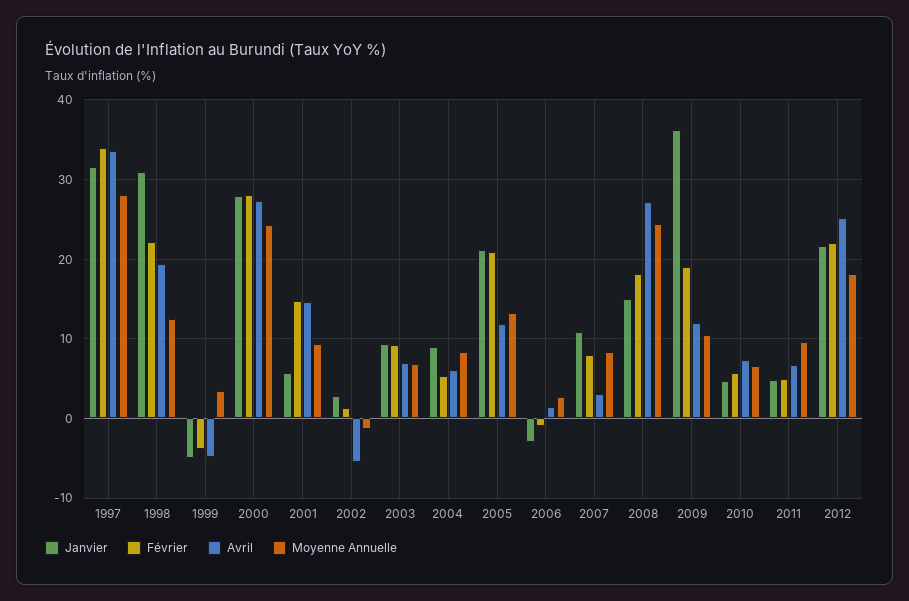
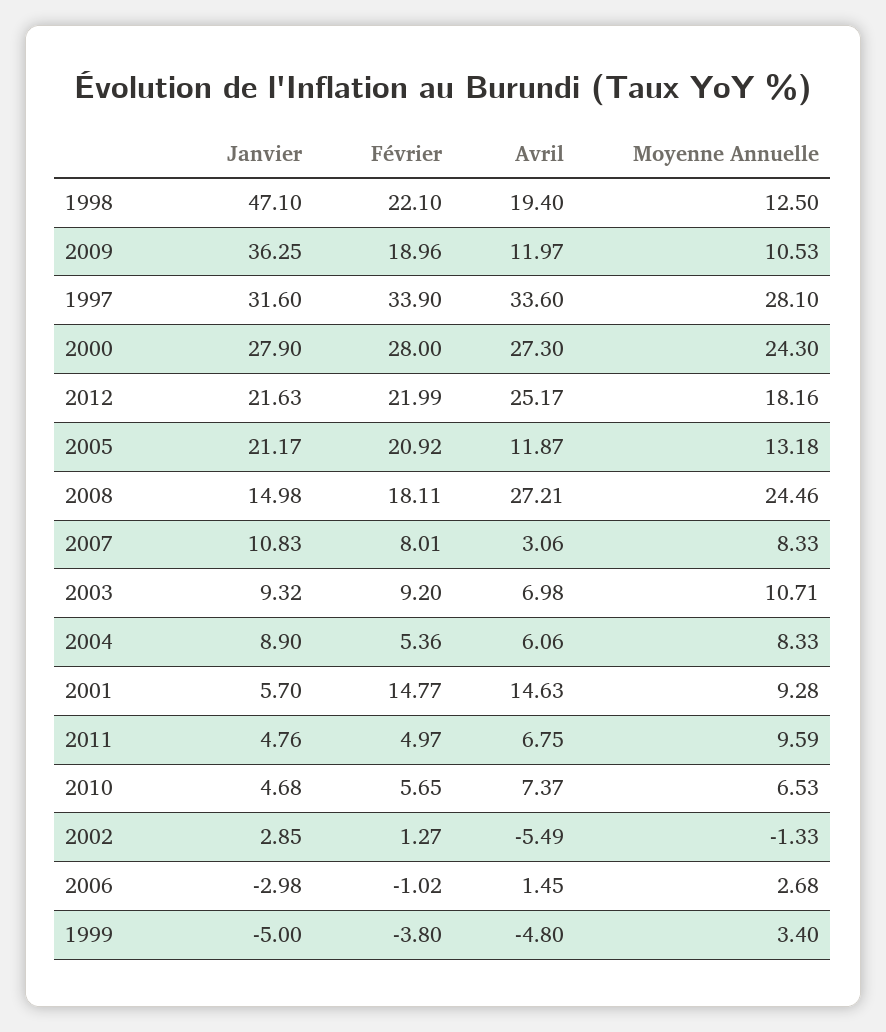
Janvier, 1998: 31 -> 47.1
Moyenne Annuelle, 2003: 7 -> 10.71

